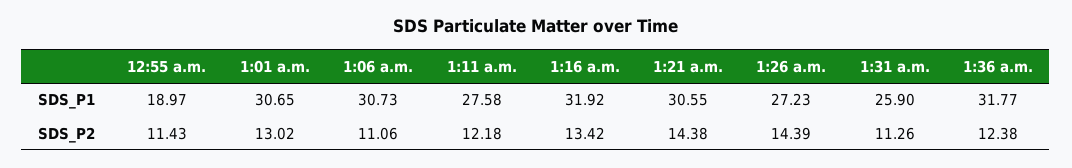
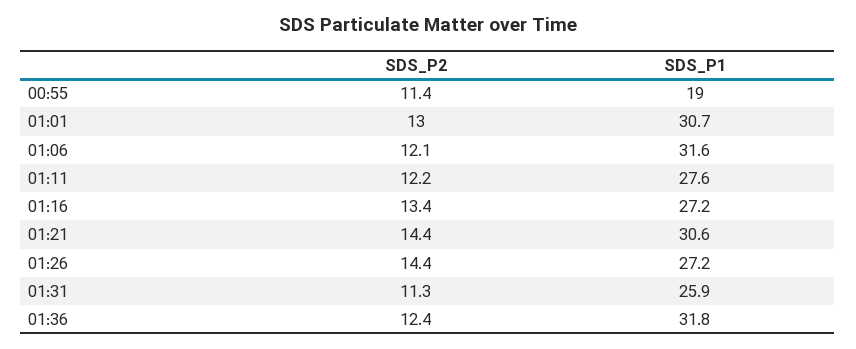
1:06 a.m., SDS_P1: 30.73 -> 31.6
1:16 a.m., SDS_P1: 31.92 -> 27.2
1:06 a.m., SDS_P2: 11.06 -> 12.1

